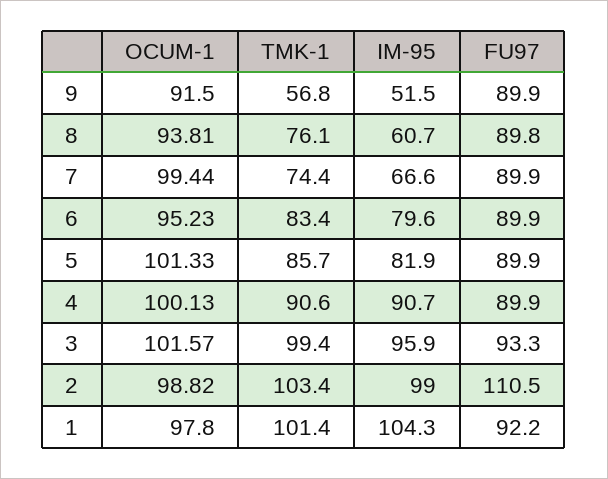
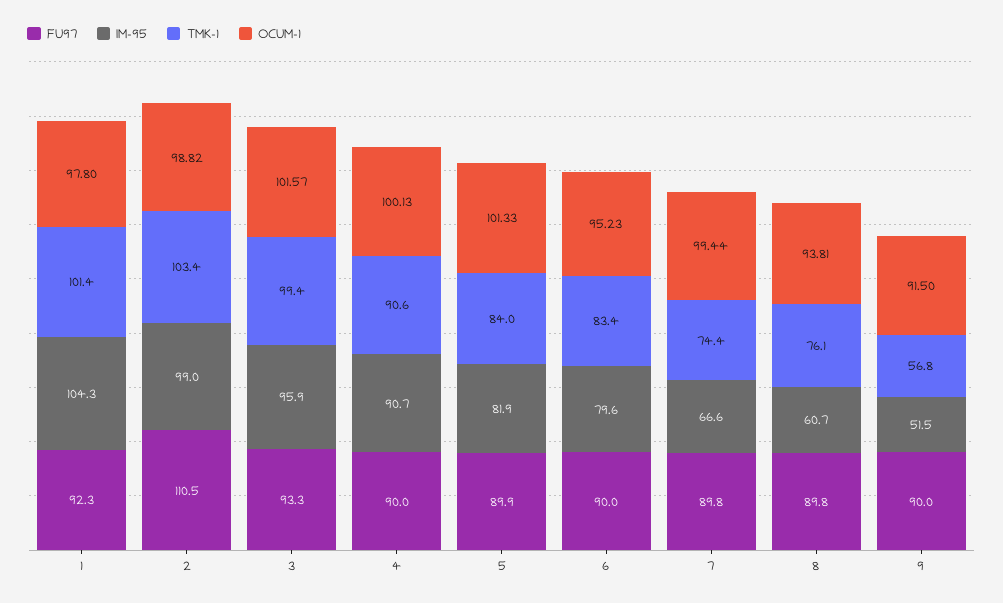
FU97, 9: 89.9 -> 90
FU97, 7: 89.9 -> 89.8
FU97, 6: 89.9 -> 90
TMK-1, 5: 85.7 -> 84
FU97, 4: 89.9 -> 90
FU97, 1: 92.2 -> 92.3

